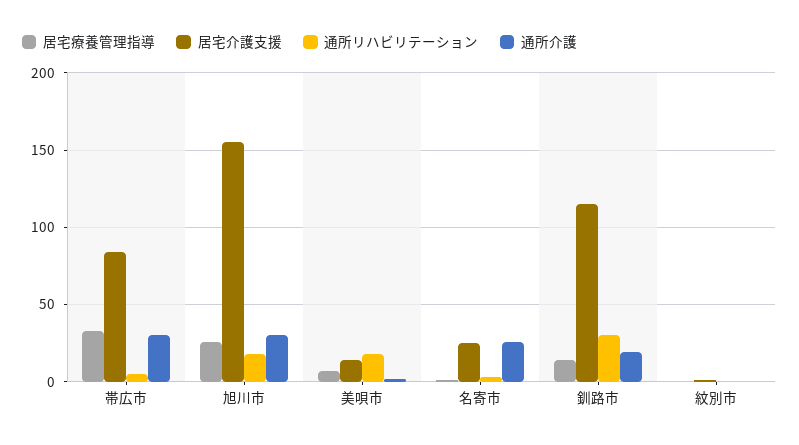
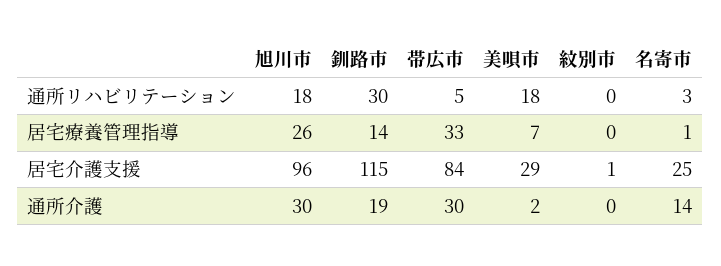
居宅介護支援, 旭川市: 155 -> 96
居宅介護支援, 美唄市: 15 -> 29
通所介護, 名寄市: 25 -> 14

